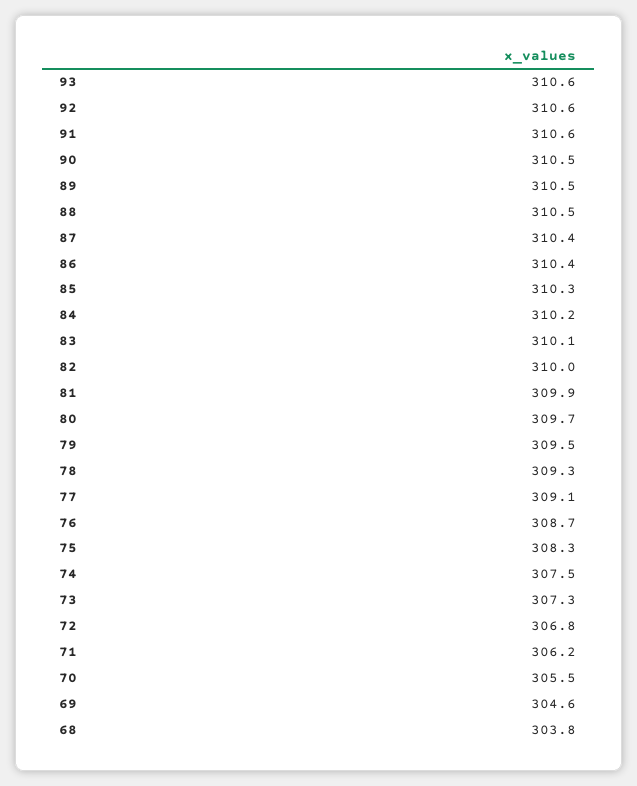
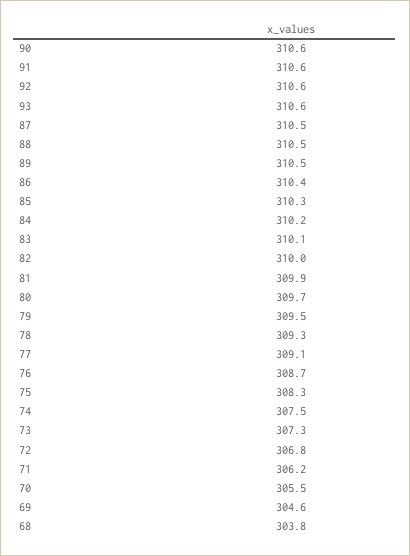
90: 310.5 -> 310.6
87: 310.4 -> 310.5

